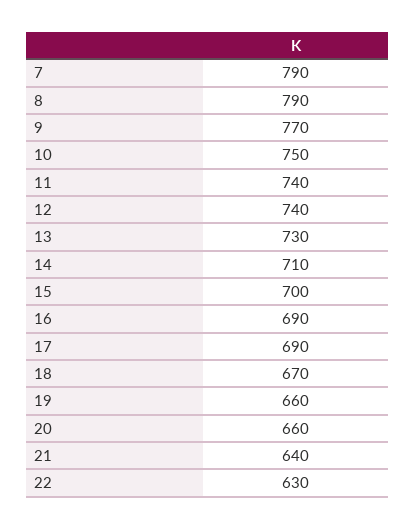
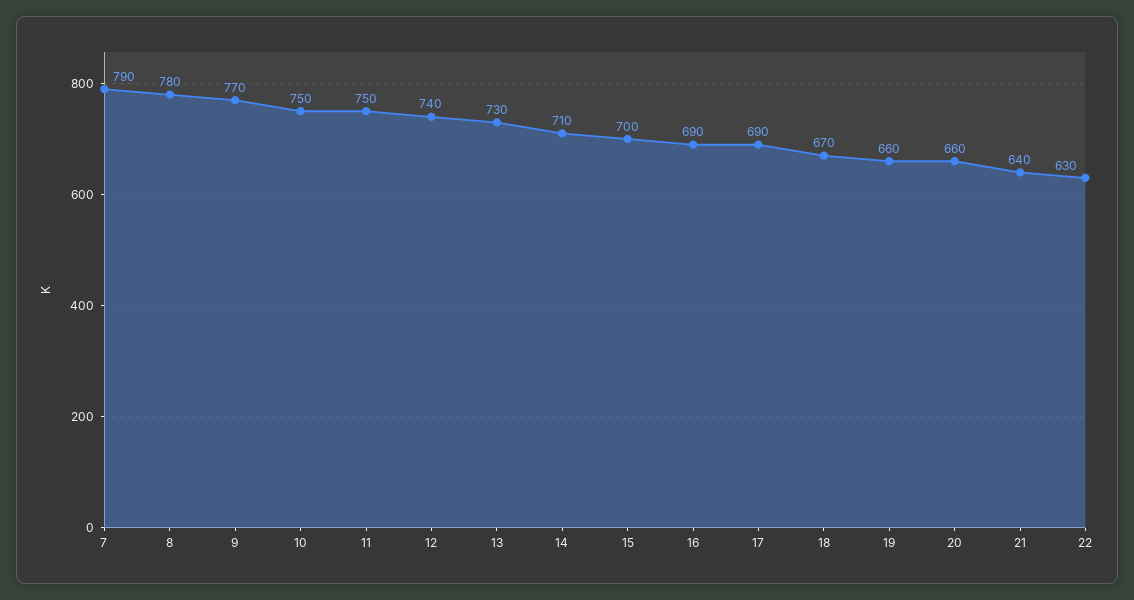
8: 790 -> 780
11: 740 -> 750

